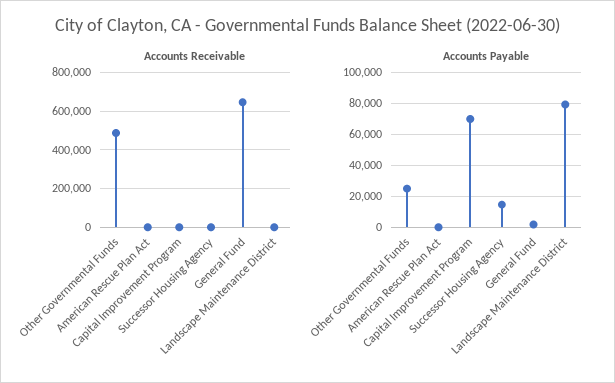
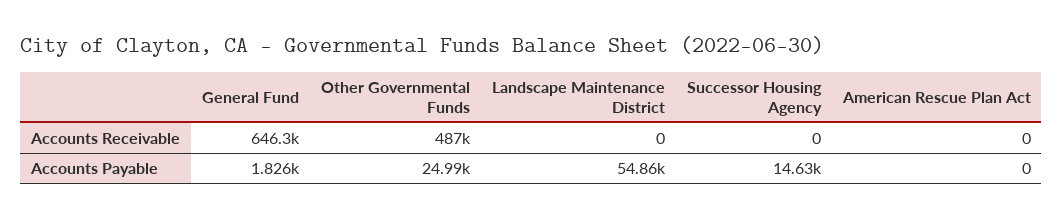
Accounts Receivable, Capital Improvement Program: 0 -> none
Accounts Payable, Capital Improvement Program: 70000 -> none
Accounts Payable, Landscape Maintenance District: 80000 -> 54860

